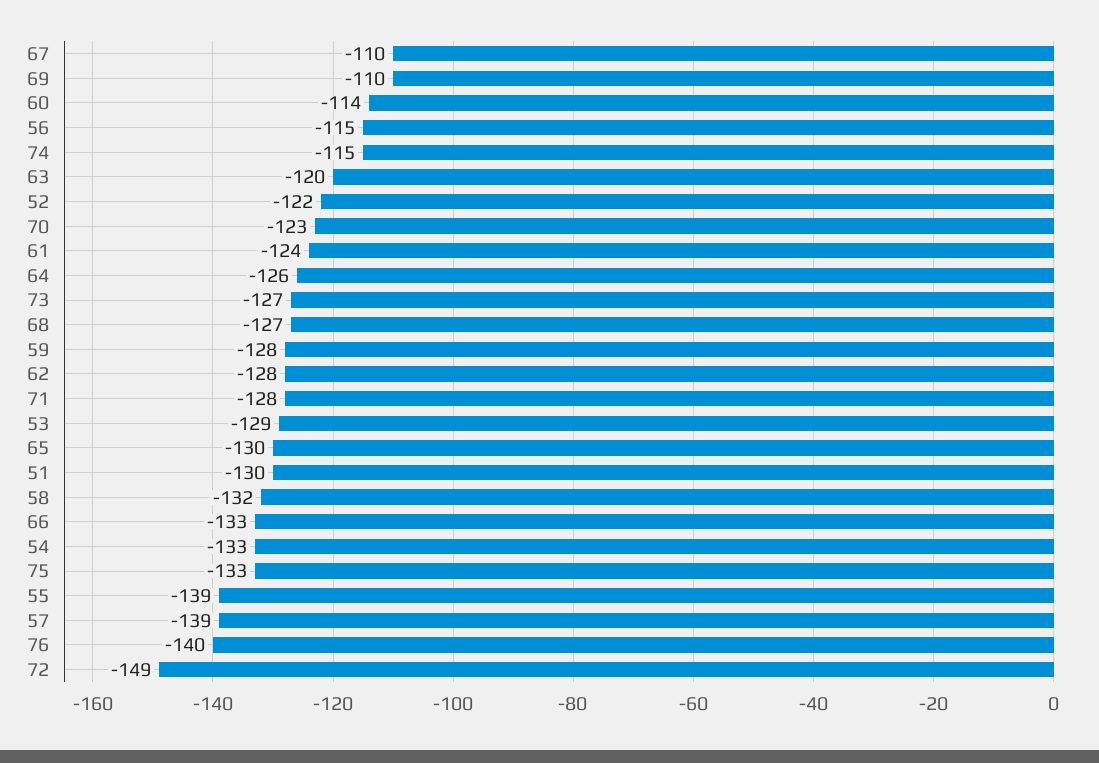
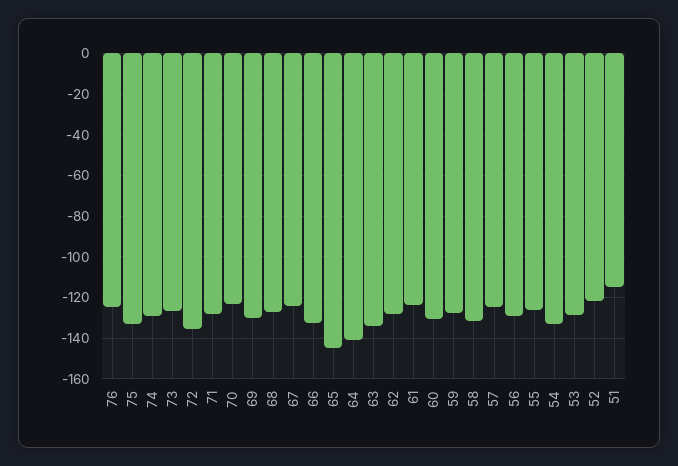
67: -110 -> -125
69: -110 -> -130
60: -114 -> -130
56: -115 -> -130
74: -115 -> -130
63: -120 -> -135
64: -126 -> -140
65: -130 -> -145
51: -130 -> -115
55: -139 -> -125
57: -139 -> -125
76: -140 -> -125
72: -149 -> -135

